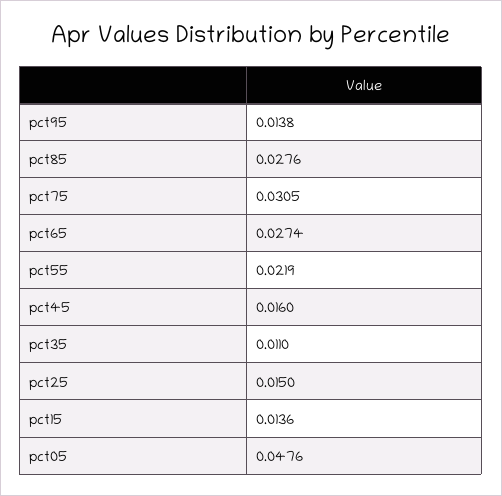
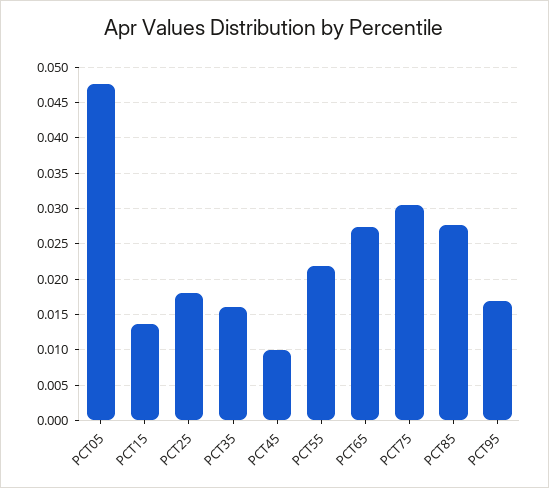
pct95: 0.0138 -> 0.017
pct45: 0.016 -> 0.01
pct35: 0.011 -> 0.016
pct25: 0.015 -> 0.018

